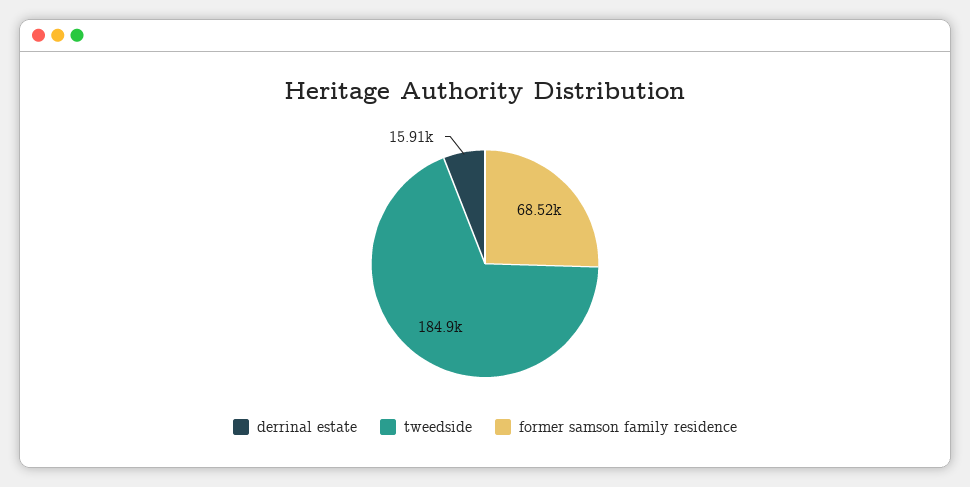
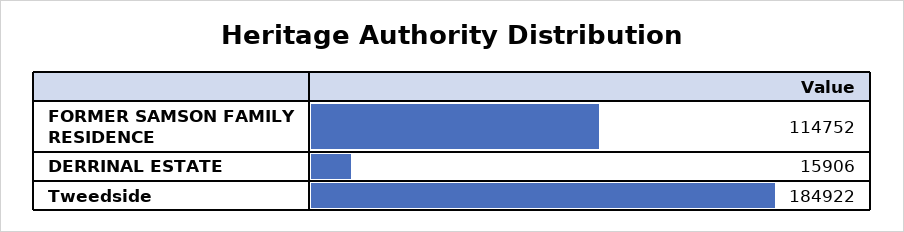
former samson family residence: 68520 -> 114752

